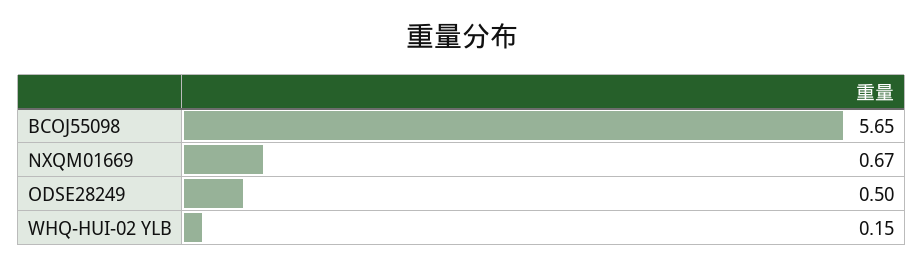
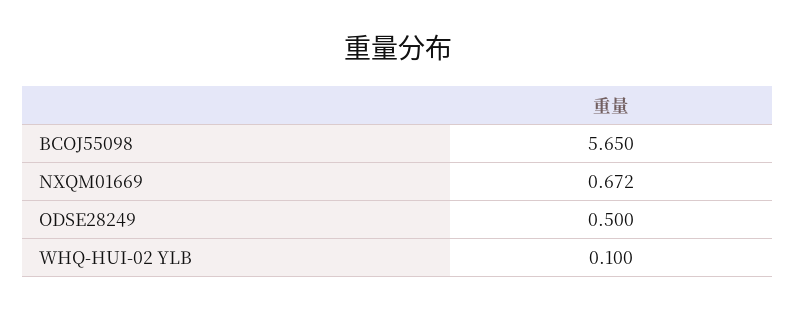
WHQ-HUI-02 YLB: 0.15 -> 0.1

